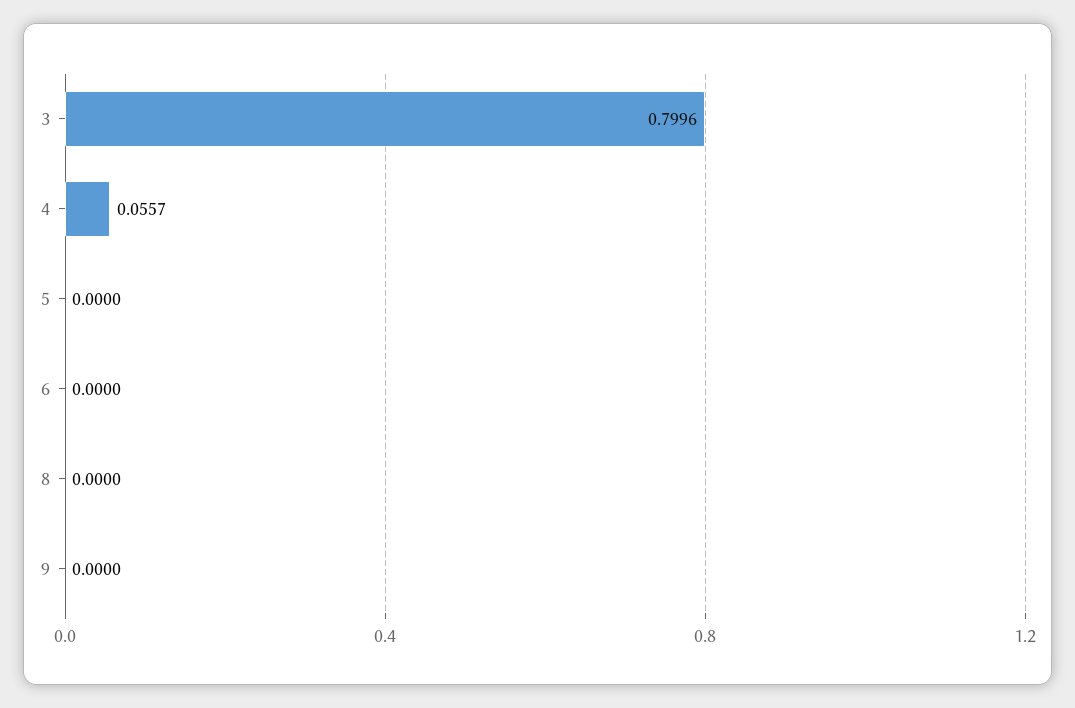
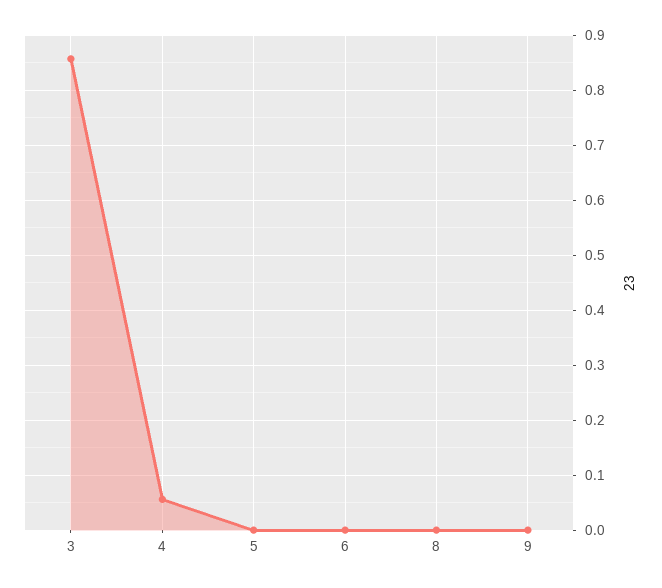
3: 0.7996 -> 0.86

